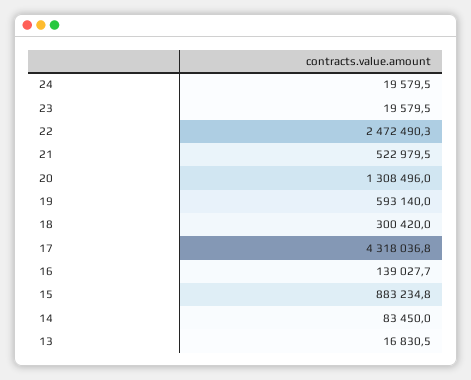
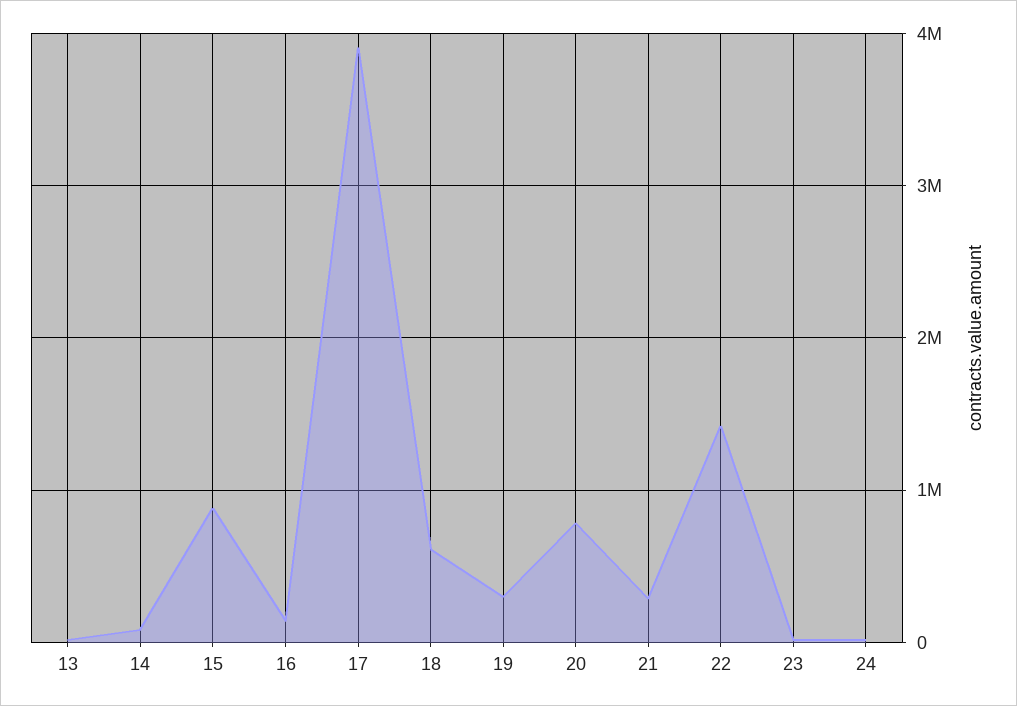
22: 2472490.3 -> 1400000
21: 522979.5 -> 300000
20: 1308496 -> 800000
19: 593140 -> 300000
18: 300420 -> 600000
17: 4318036.8 -> 3900000

